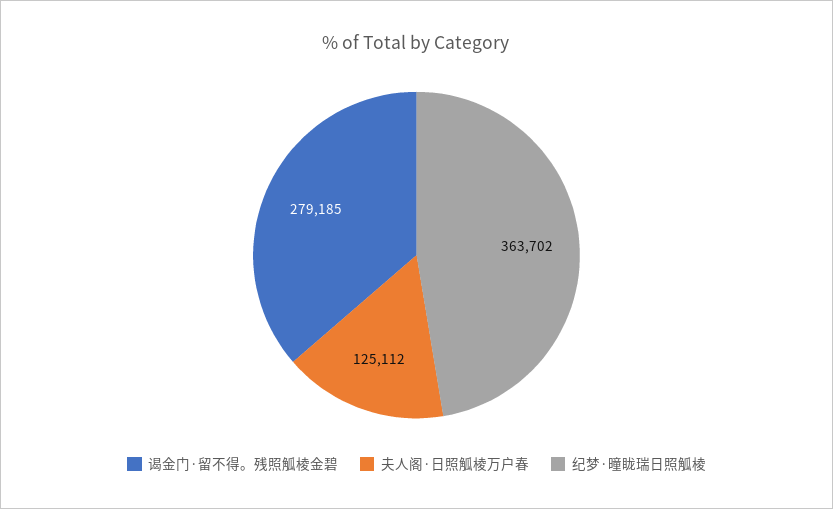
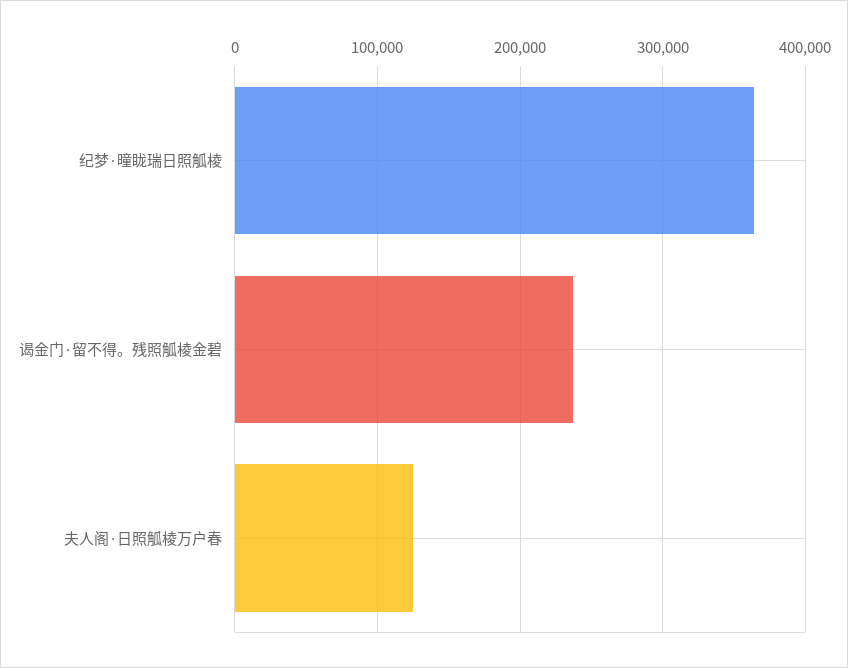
谒金门·留不得。残照觚棱金碧: 279185 -> 240000

